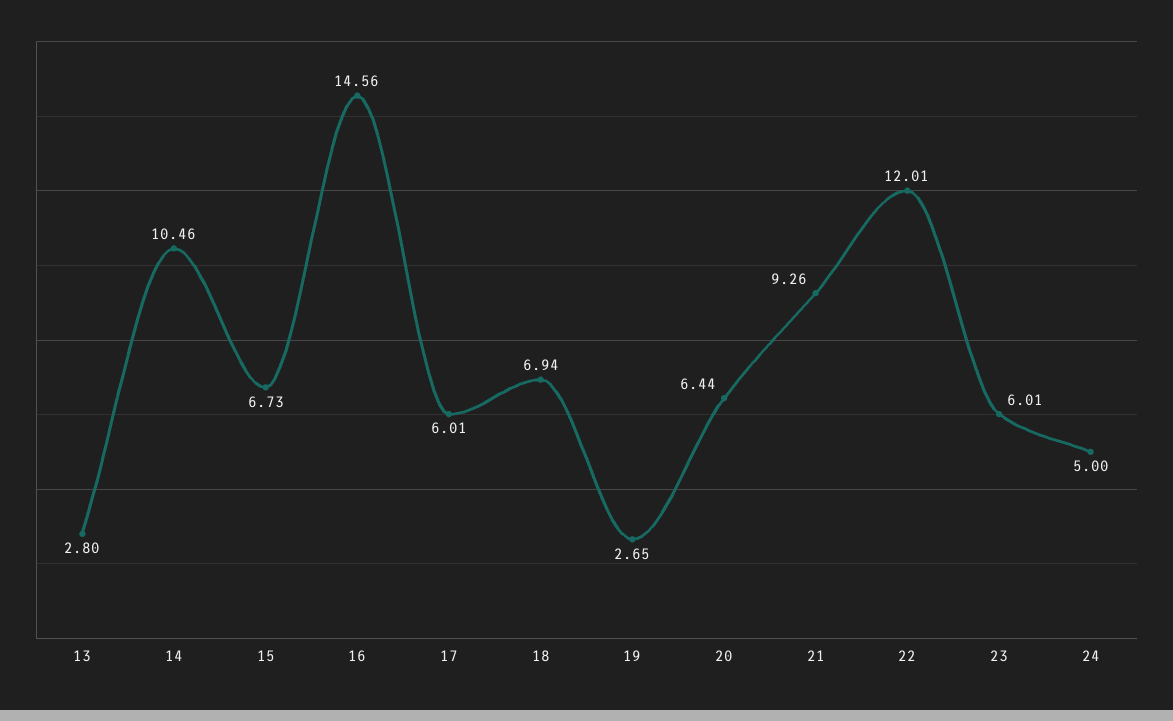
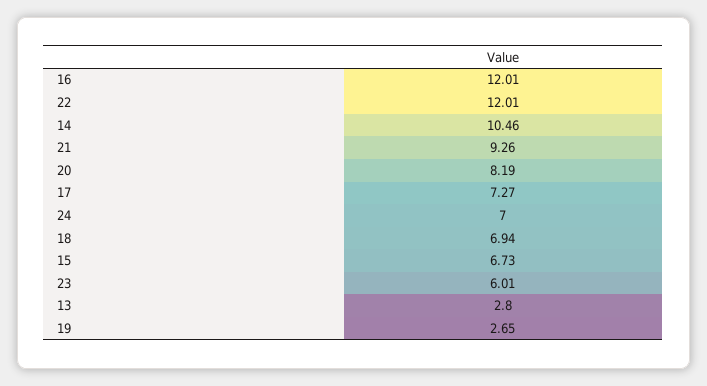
16: 14.56 -> 12.01
17: 6.01 -> 7.27
20: 6.44 -> 8.19
24: 5 -> 7

